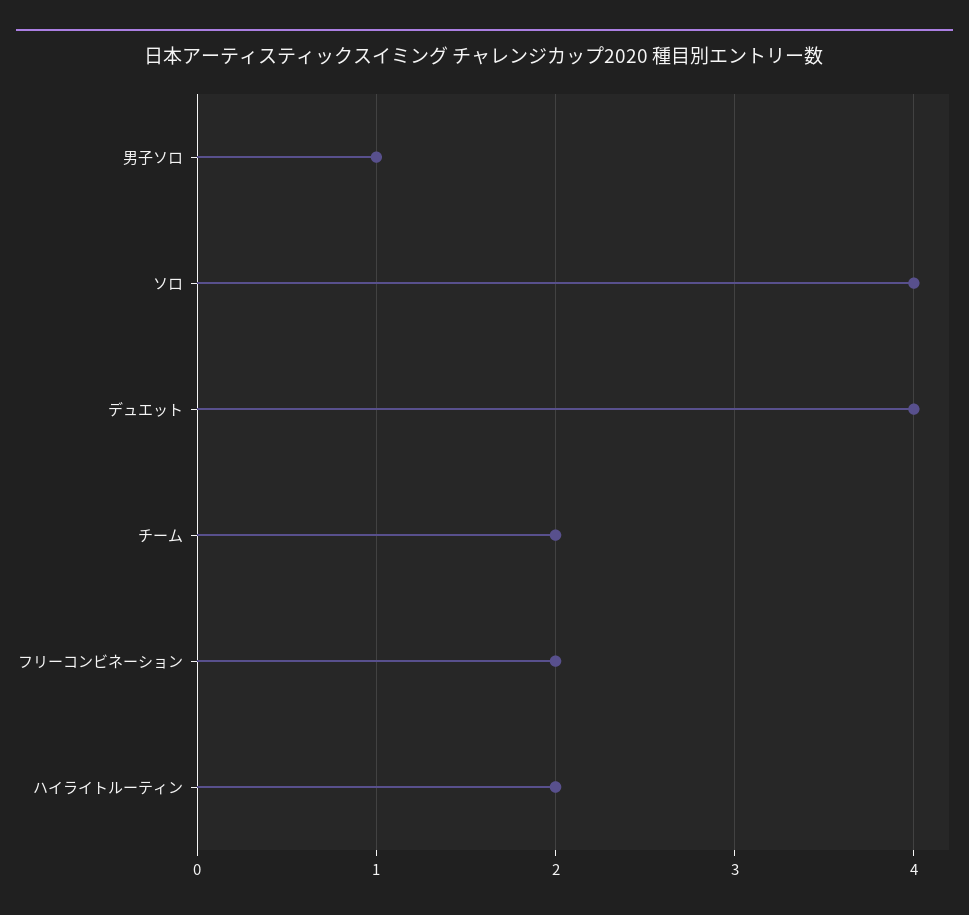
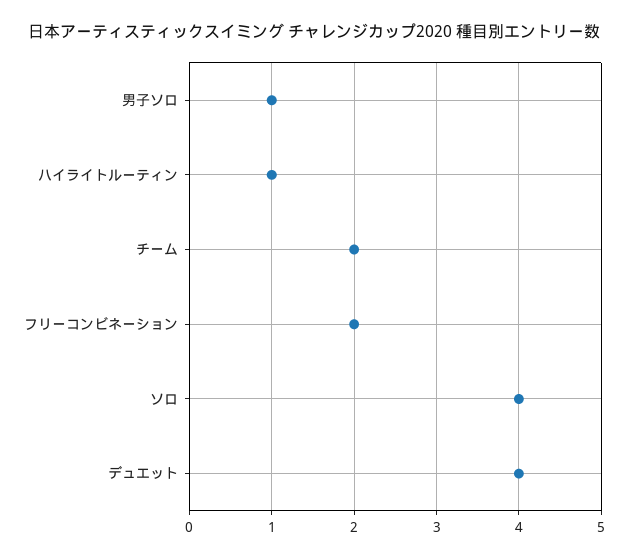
ハイライトルーティン: 2 -> 1

